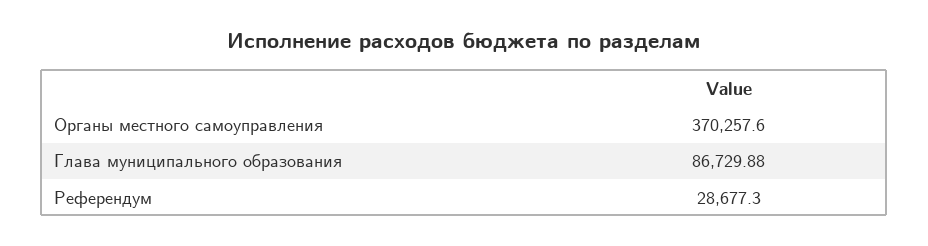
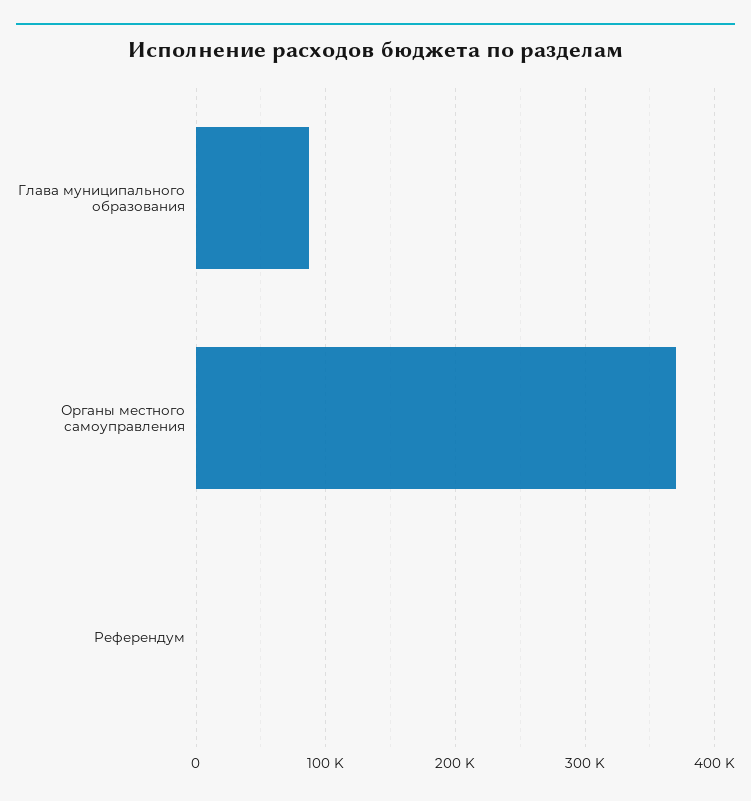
Референдум: 28677.3 -> 0

